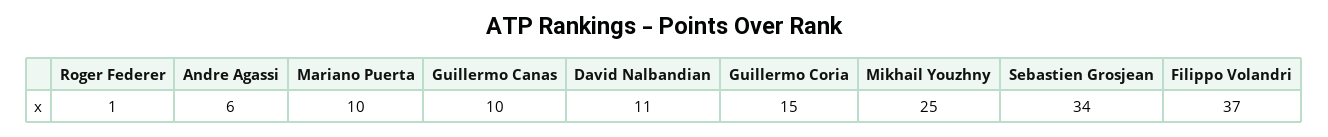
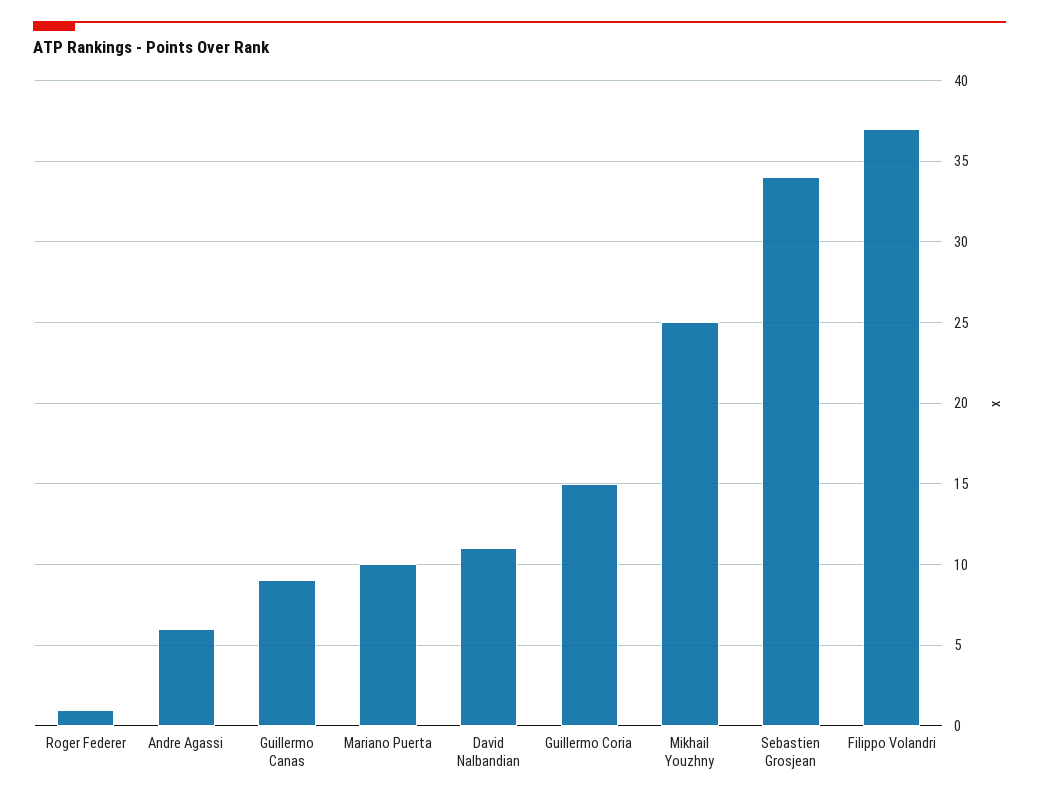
Guillermo Canas: 10 -> 9

